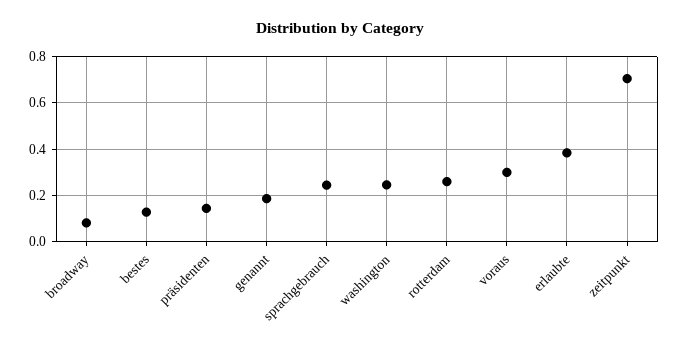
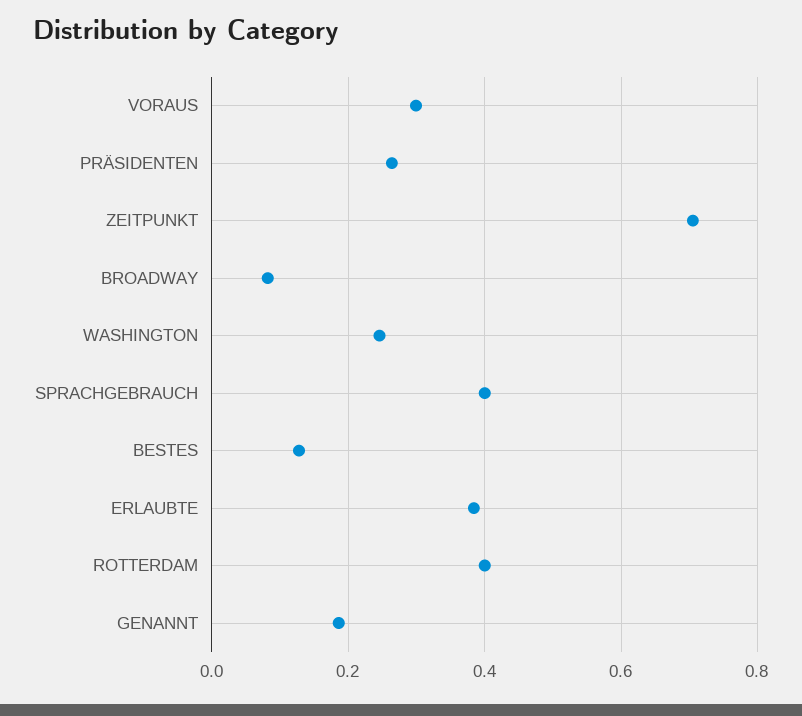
präsidenten: 0.15 -> 0.26
sprachgebrauch: 0.25 -> 0.4
rotterdam: 0.25 -> 0.4

